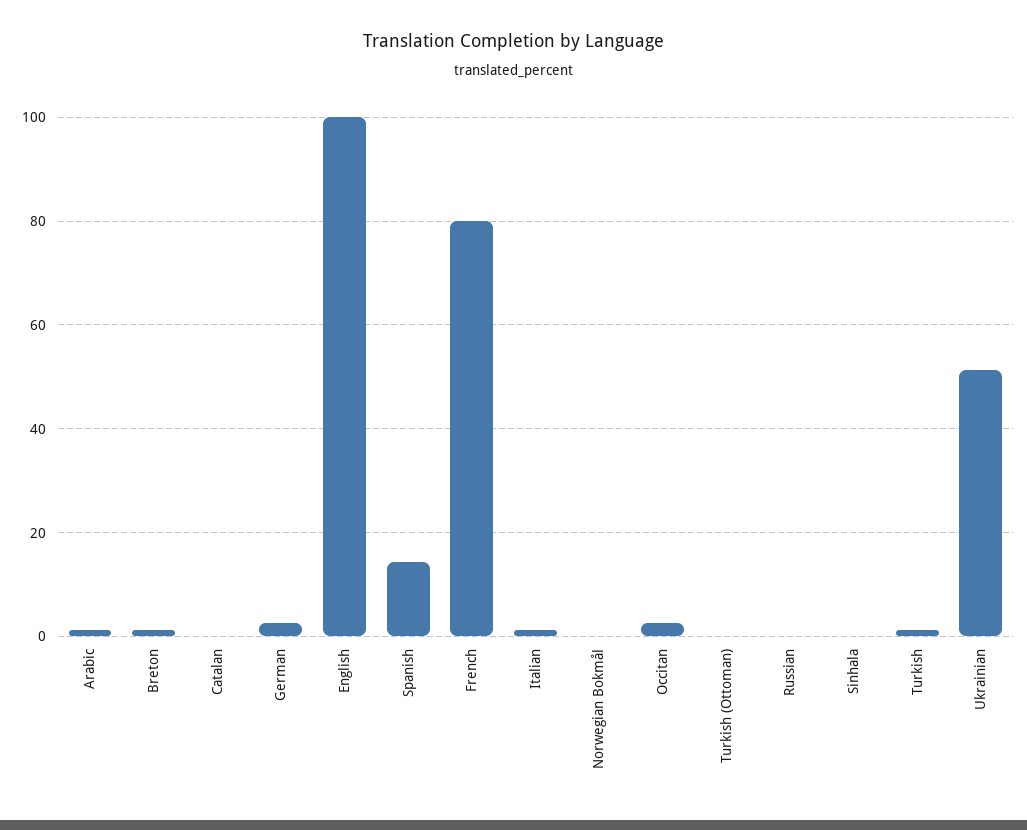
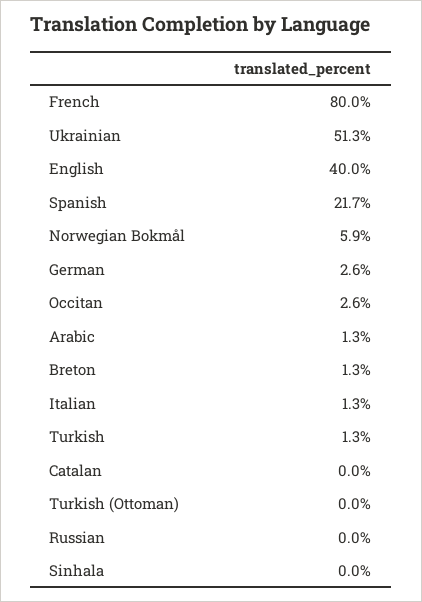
English: 100 -> 40
Spanish: 14 -> 21.7
Norwegian Bokmål: 0 -> 5.9

